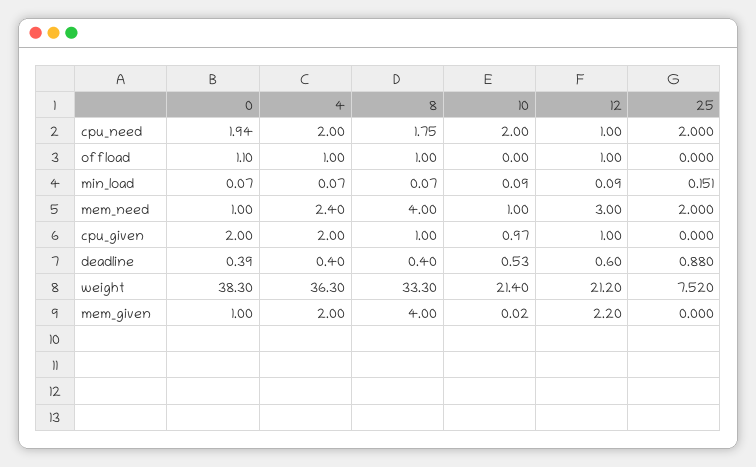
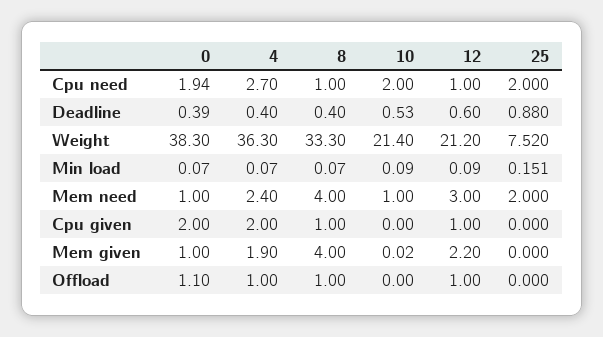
4, cpu_need: 2 -> 2.7
8, cpu_need: 1.75 -> 1
10, cpu_given: 0.97 -> 0
4, mem_given: 2 -> 1.9

